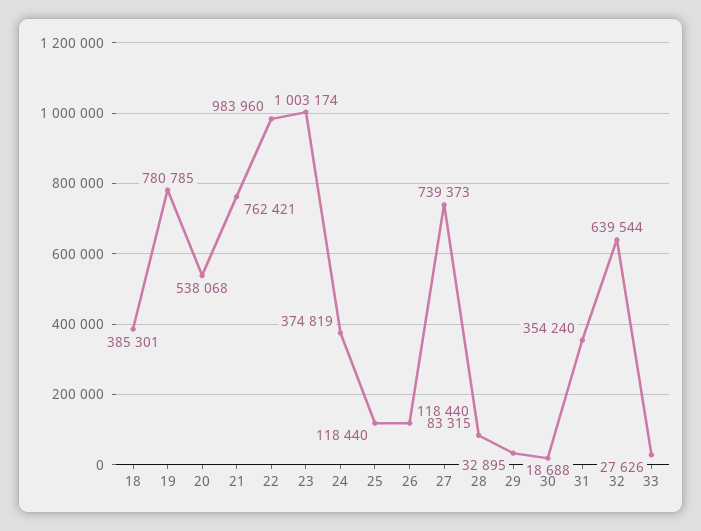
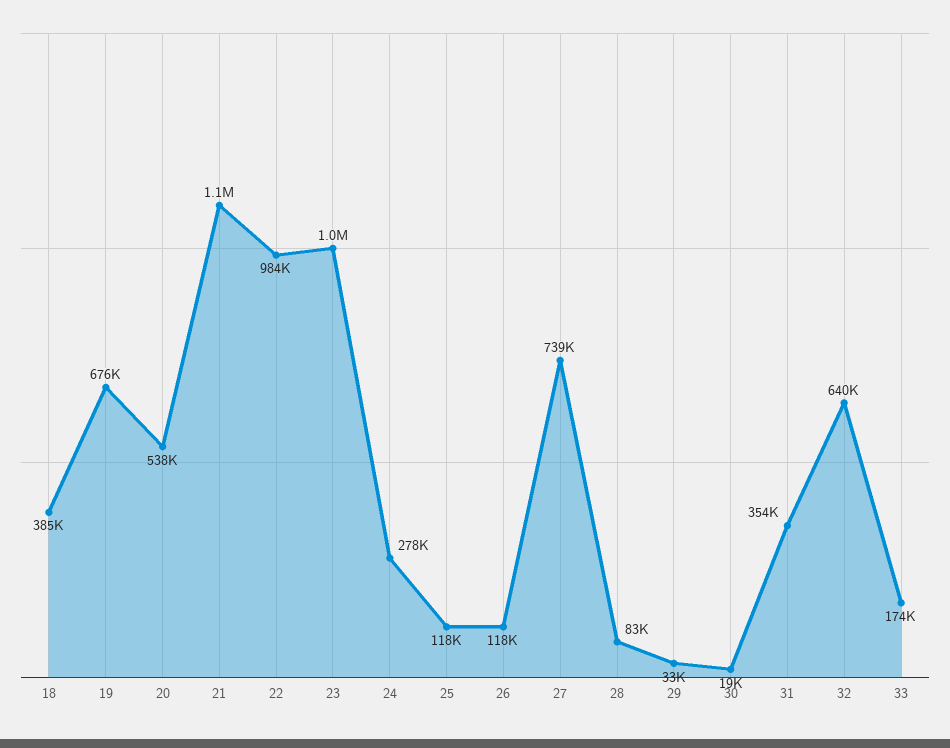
19: 780785 -> 676000
21: 762421 -> 1100000
24: 374819 -> 278000
33: 27626 -> 174000

